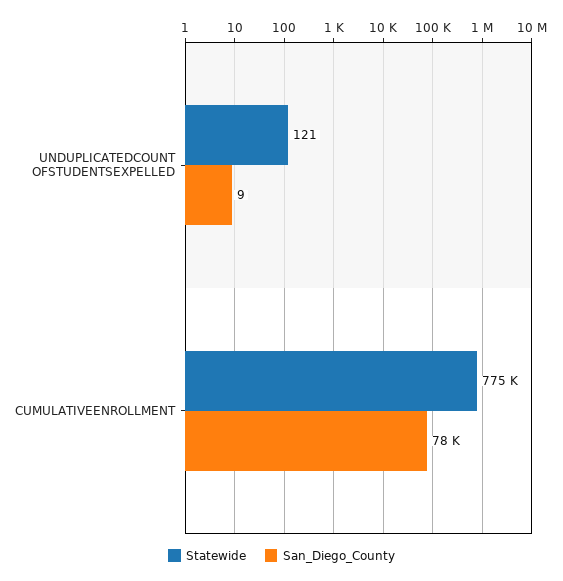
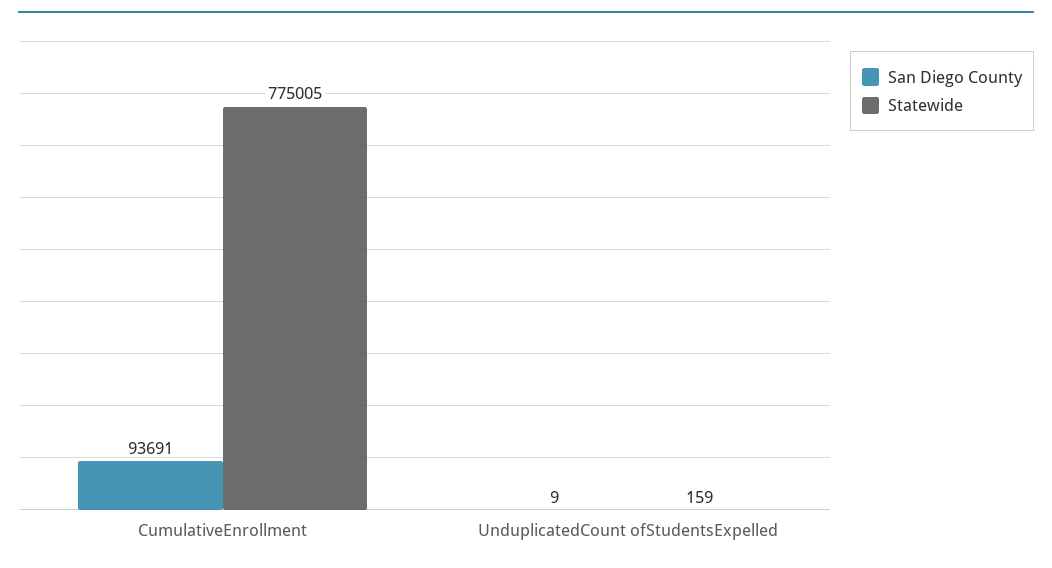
Statewide, UNDUPLICATEDCOUNT OFSTUDENTSEXPELLED: 121 -> 159
San_Diego_County, CUMULATIVEENROLLMENT: 78000 -> 93691

